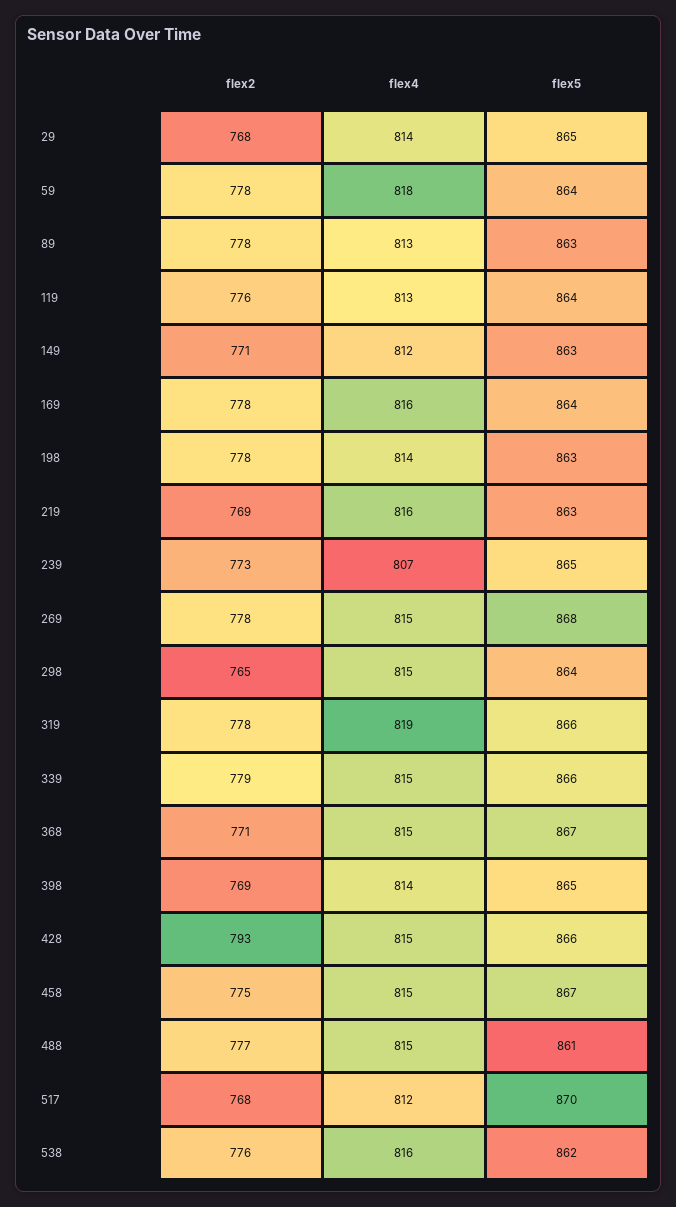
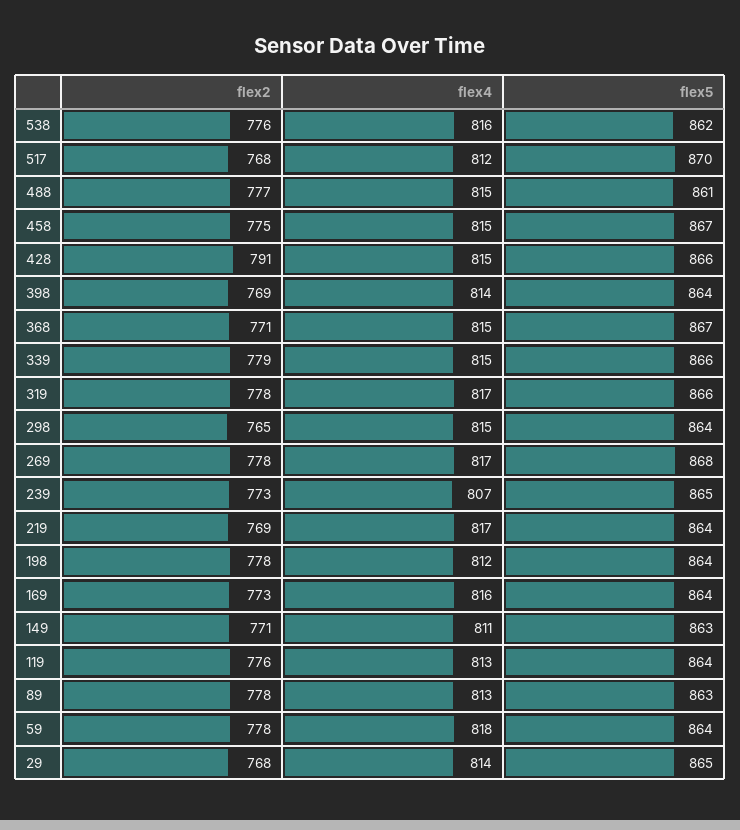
flex4, 149: 812 -> 811
flex2, 169: 778 -> 773
flex4, 198: 814 -> 812
flex5, 198: 863 -> 864
flex4, 219: 816 -> 817
flex5, 219: 863 -> 864
flex4, 269: 815 -> 817
flex4, 319: 819 -> 817
flex5, 398: 865 -> 864
flex2, 428: 793 -> 791

